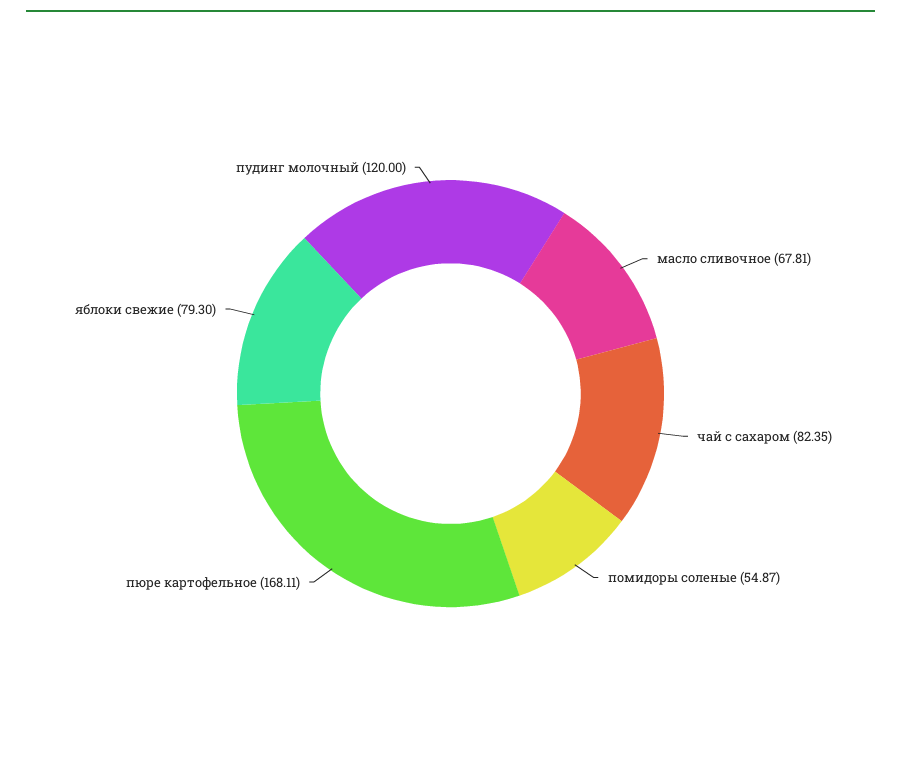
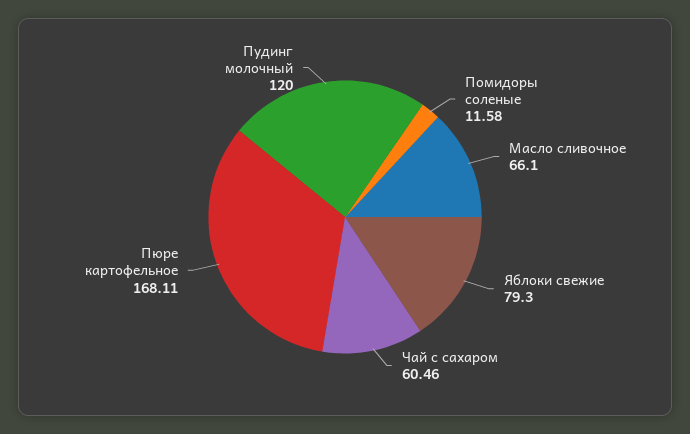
масло сливочное: 67.81 -> 66.1
чай с сахаром: 82.35 -> 60.46
помидоры соленые: 54.87 -> 11.58

